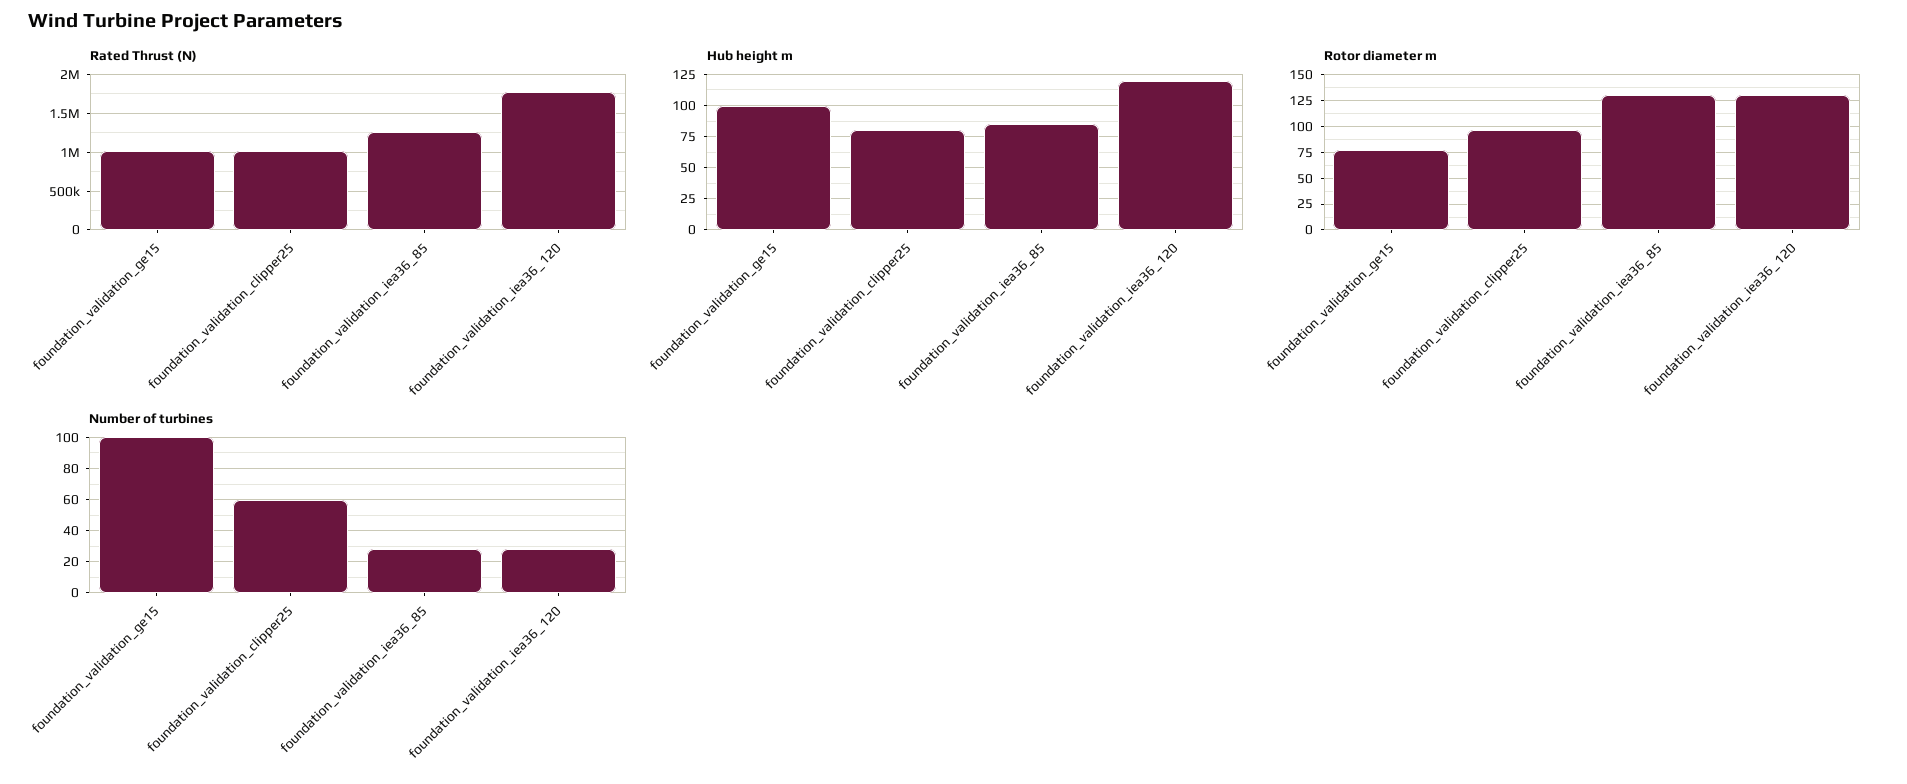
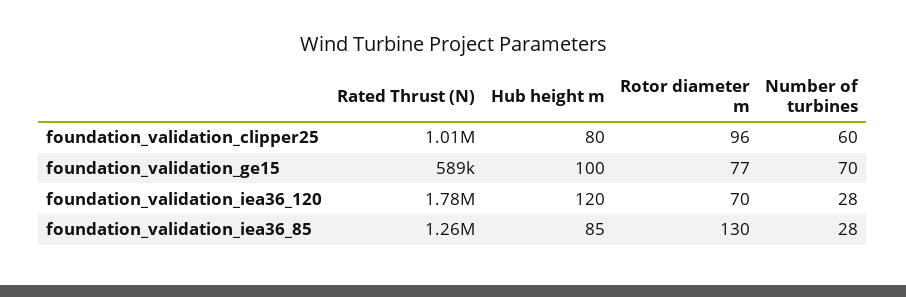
Rated Thrust (N), foundation_validation_ge15: 1000000 -> 589000
Rotor diameter m, foundation_validation_iea36_120: 125 -> 70
Number of turbines, foundation_validation_ge15: 100 -> 70

